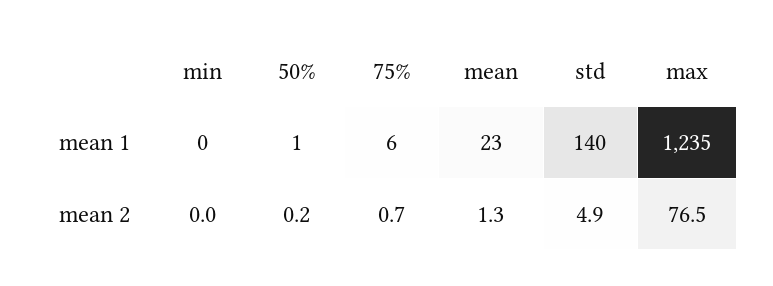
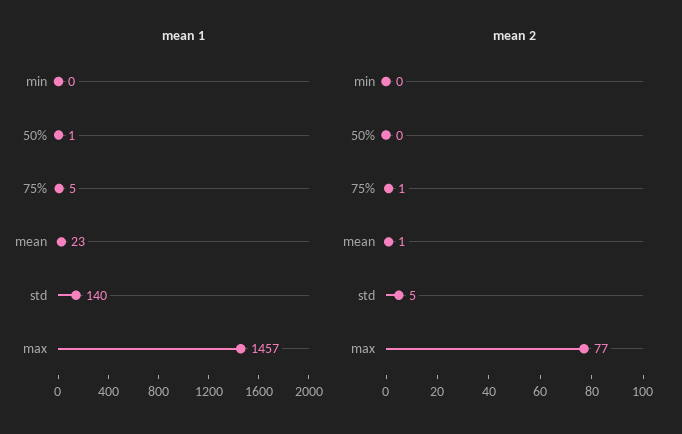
mean 1, 75%: 6 -> 5
mean 1, max: 1235 -> 1457

